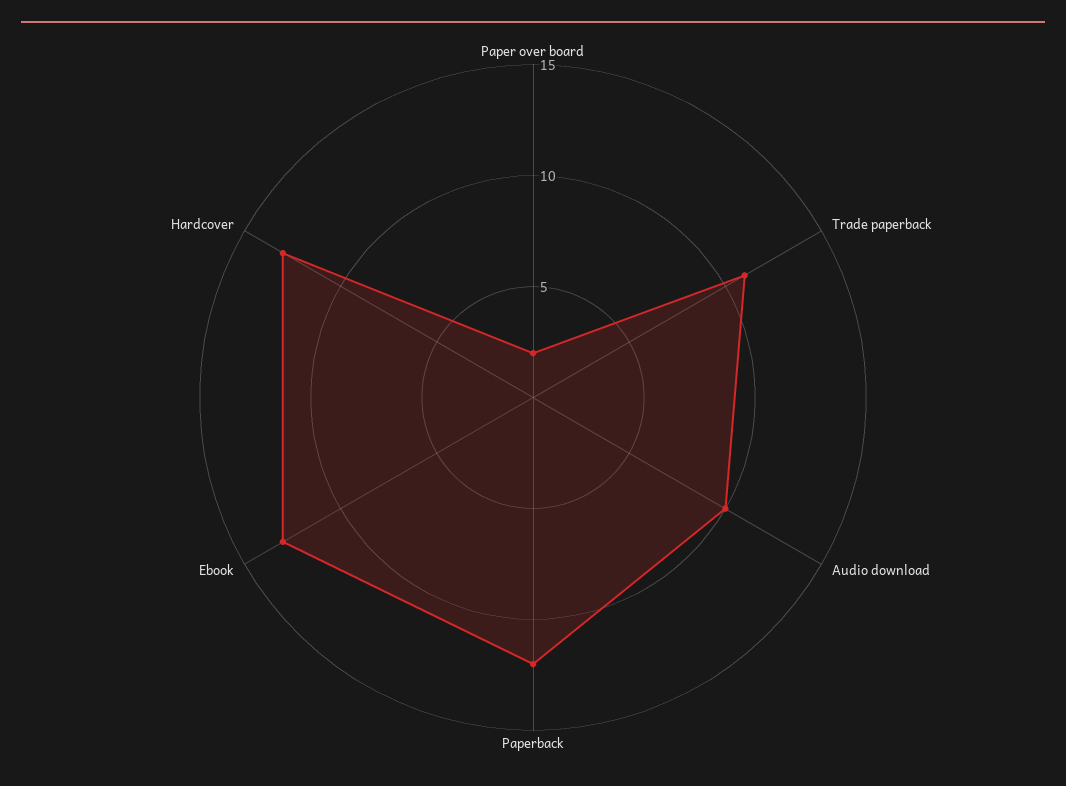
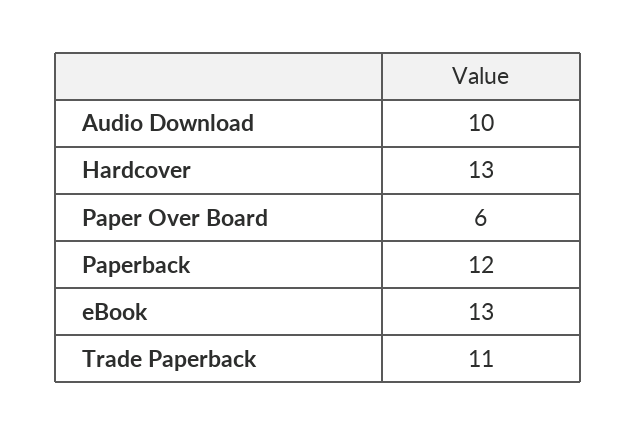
Paper over board: 2 -> 6

